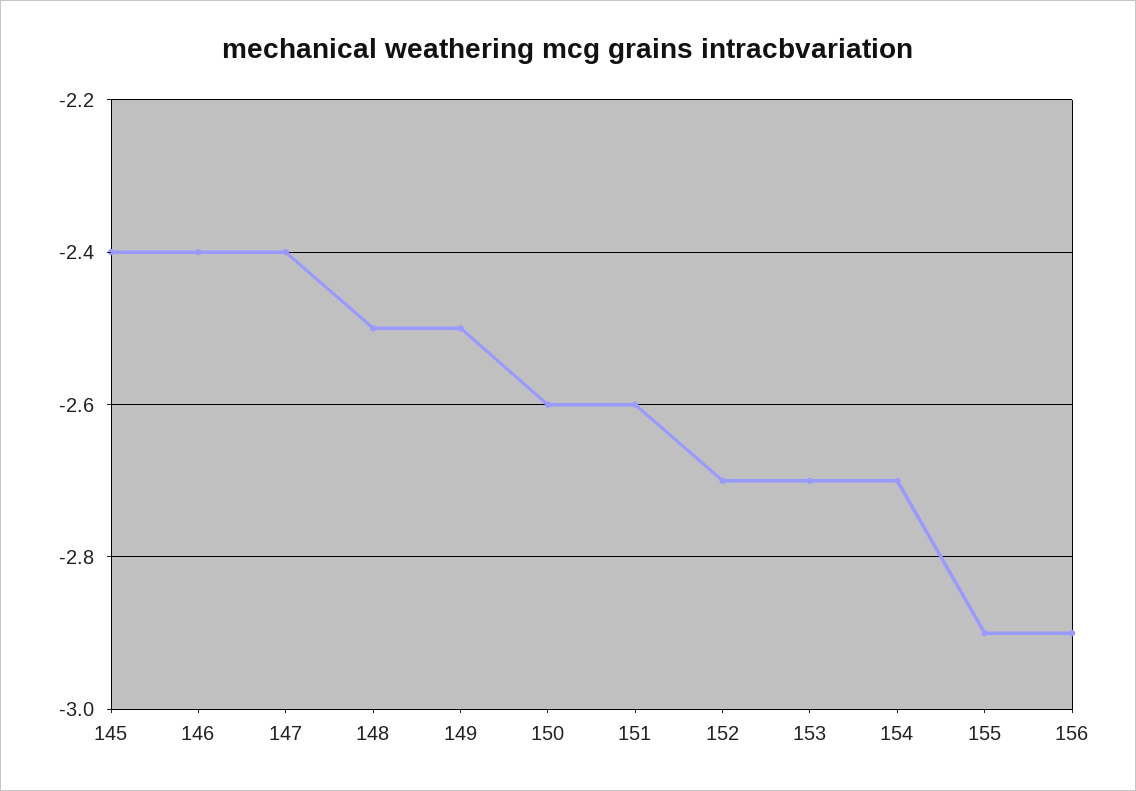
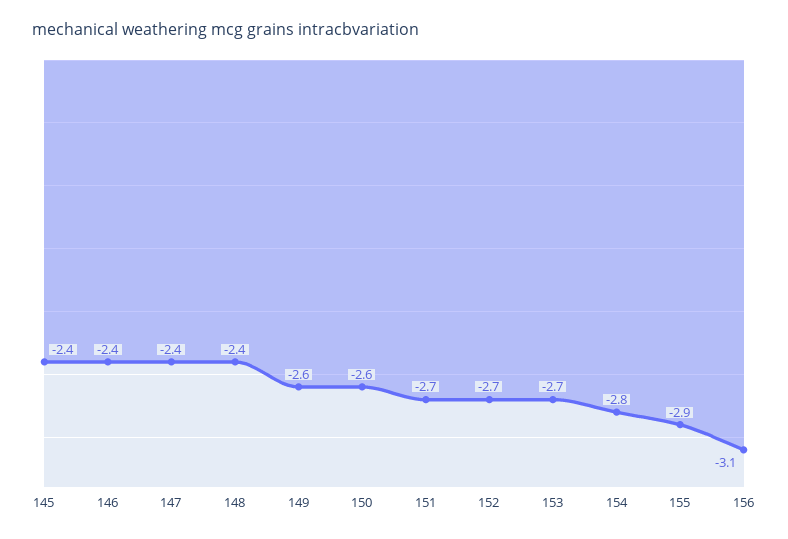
148: -2.5 -> -2.4
149: -2.5 -> -2.6
151: -2.6 -> -2.7
154: -2.7 -> -2.8
156: -2.9 -> -3.1

